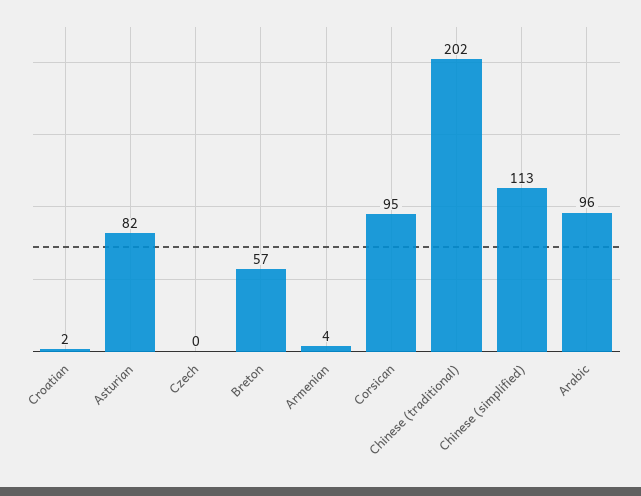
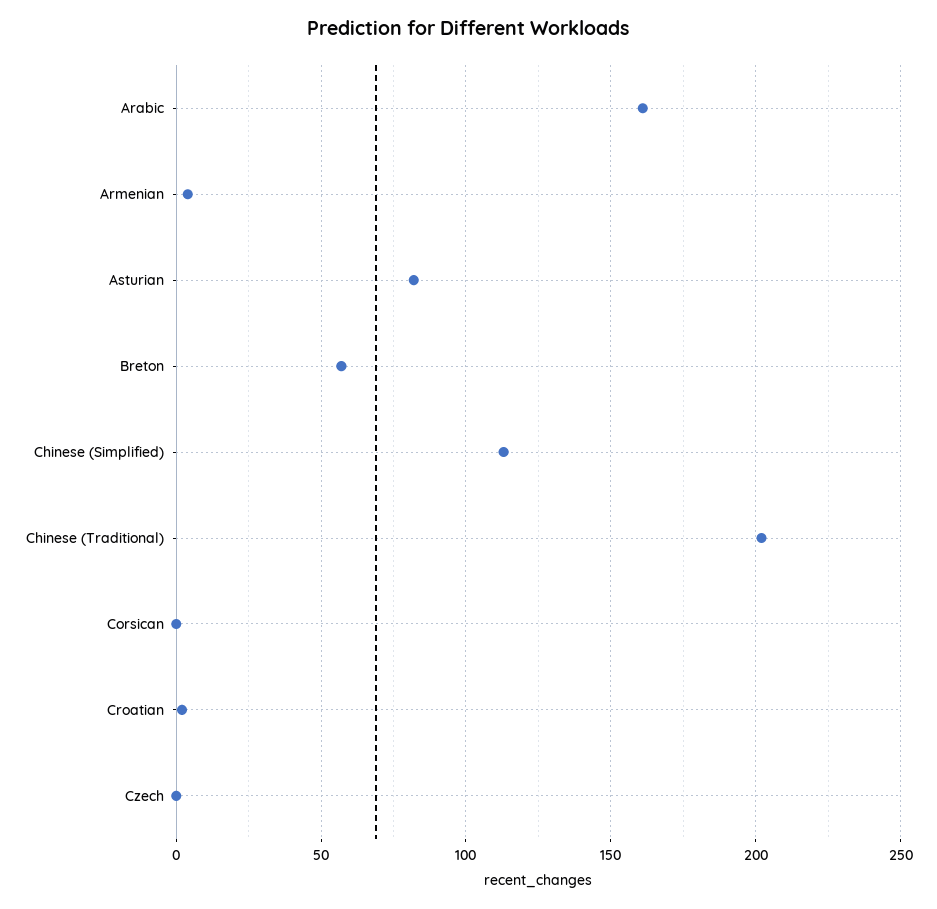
Corsican: 95 -> 0
Arabic: 96 -> 160

